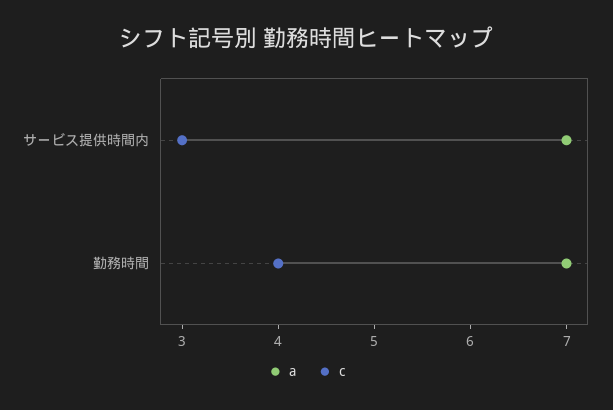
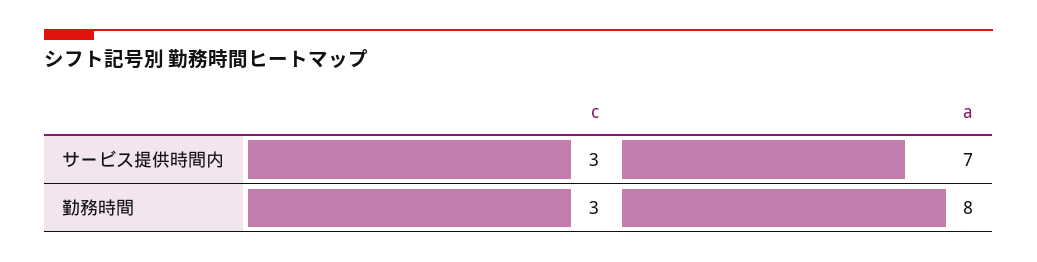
a, 勤務時間: 7 -> 8
c, 勤務時間: 4 -> 3

